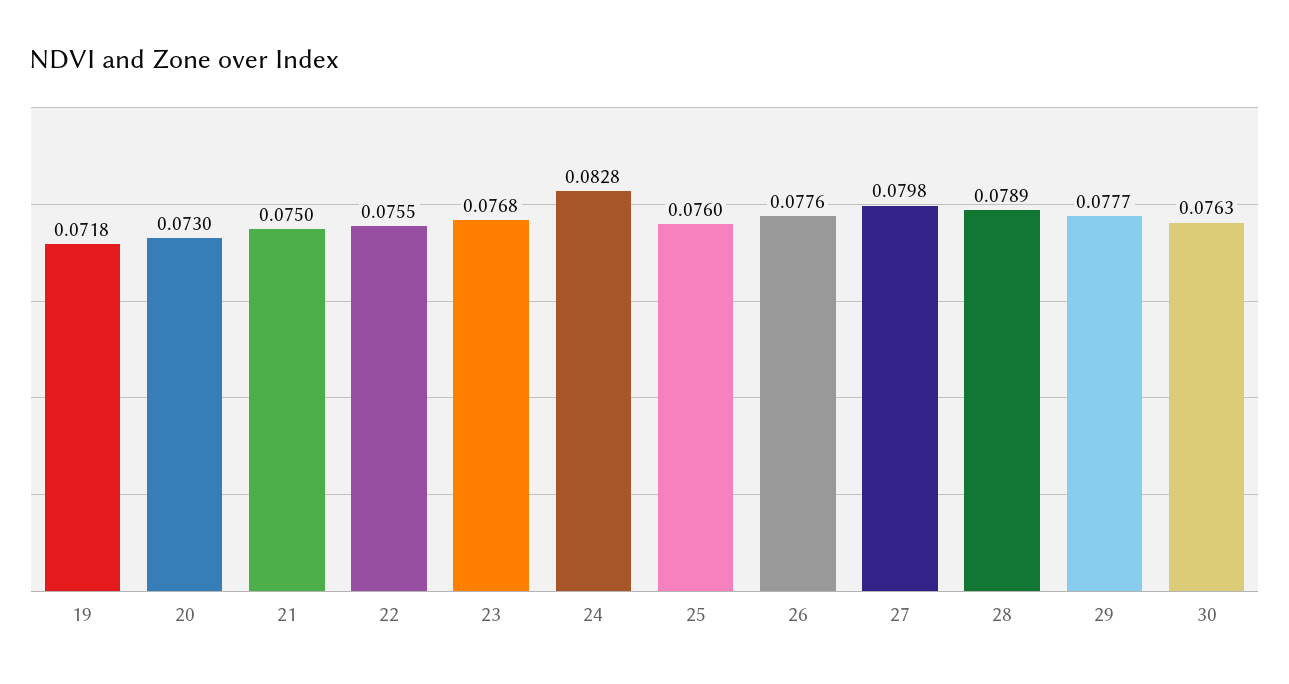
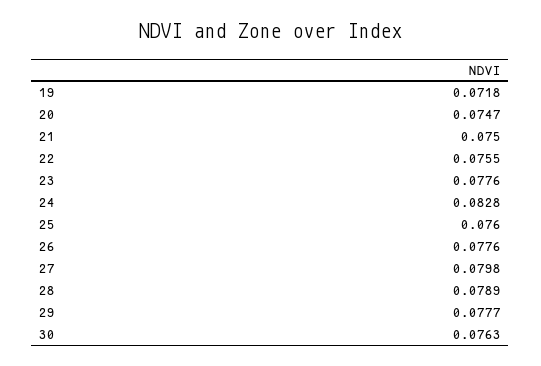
20: 0.073 -> 0.0747
23: 0.0768 -> 0.0776

